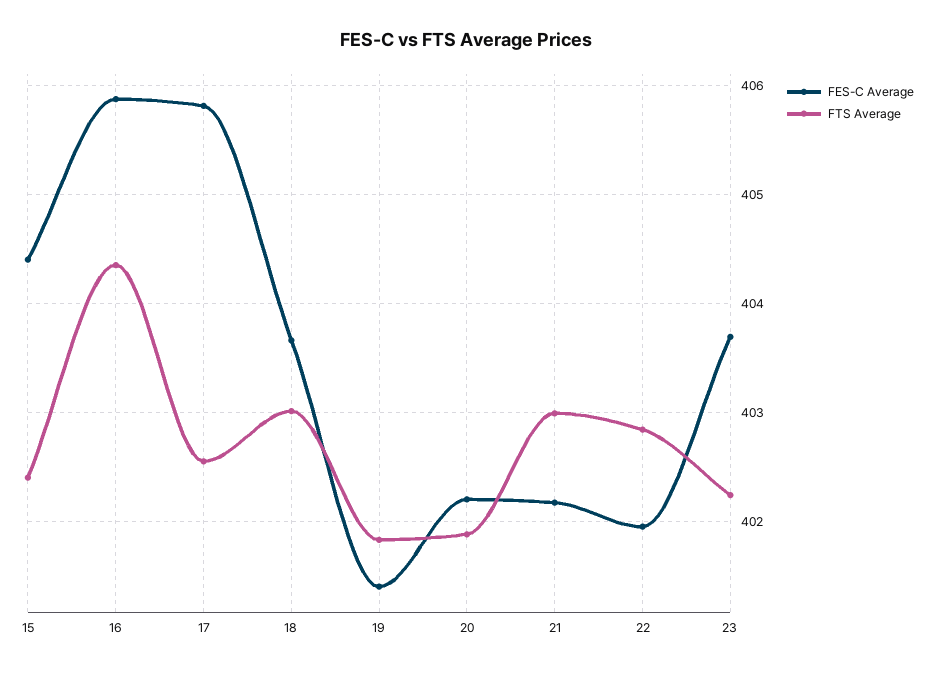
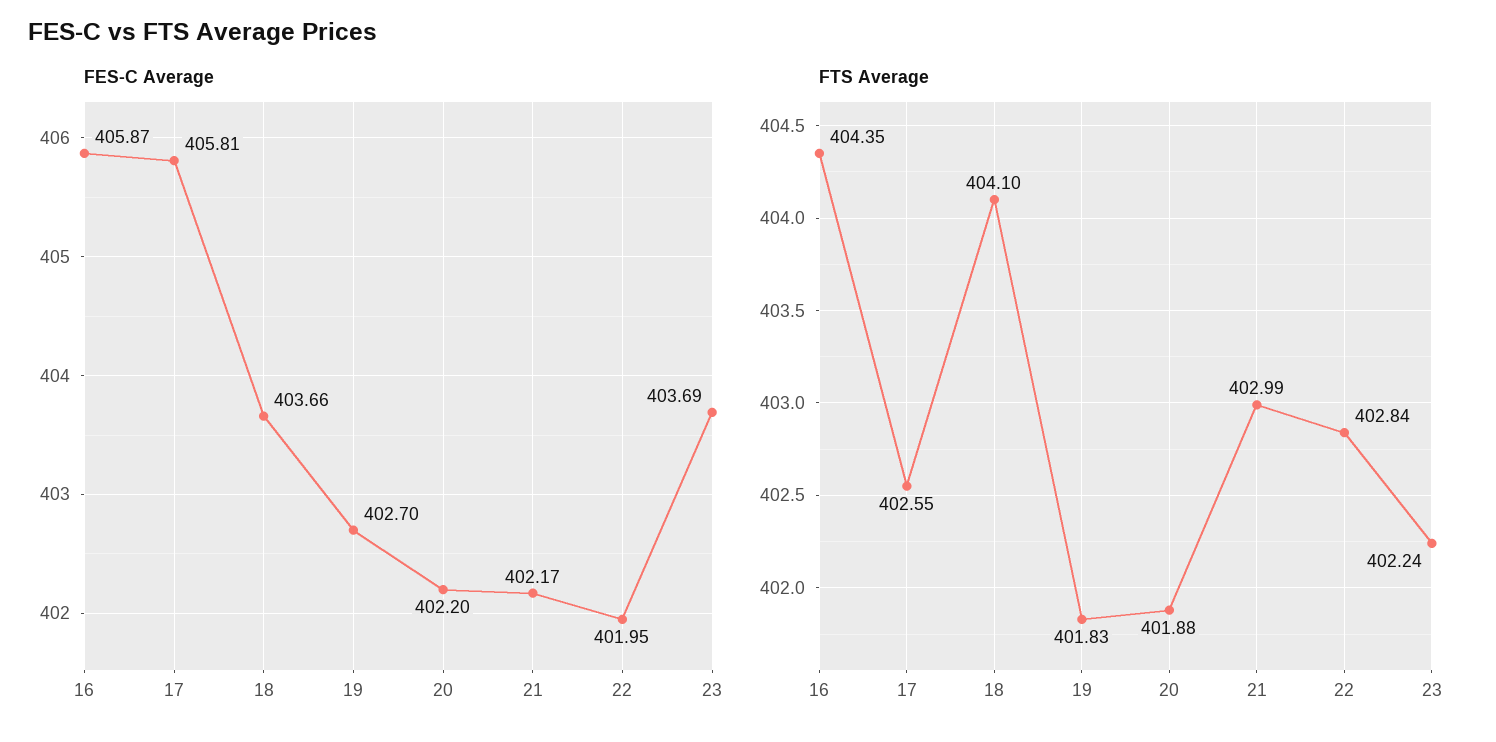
FES-C Average, 15: 404.4 -> none
FTS Average, 15: 402.4 -> none
FTS Average, 18: 403 -> 404.1
FES-C Average, 19: 401.4 -> 402.7

